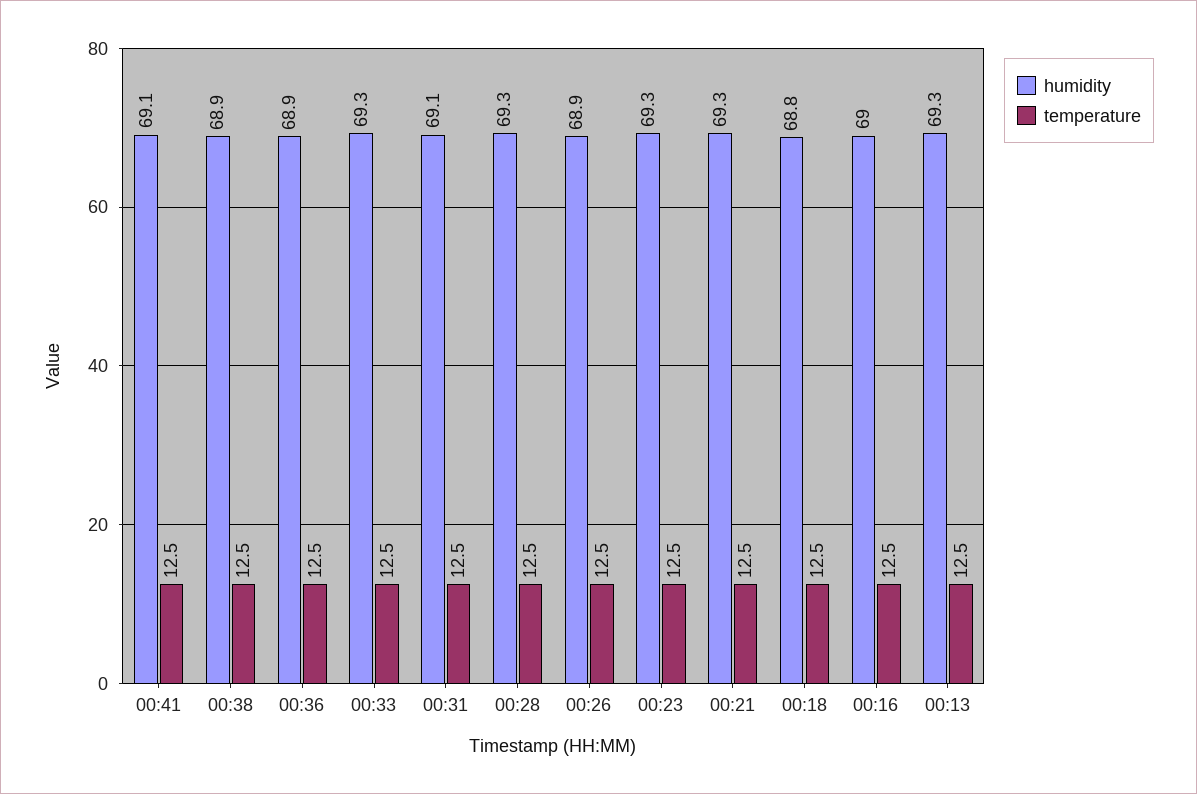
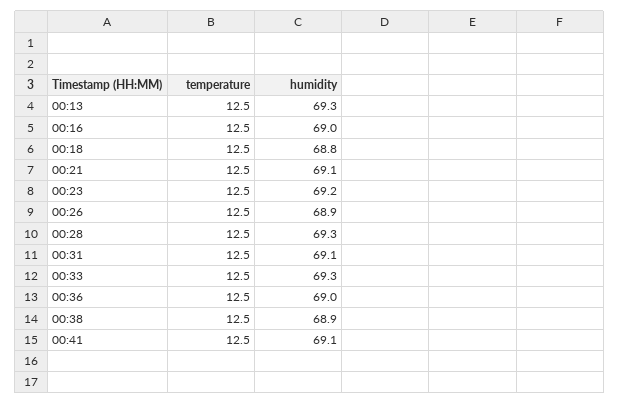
humidity, 00:36: 68.9 -> 69
humidity, 00:23: 69.3 -> 69.2
humidity, 00:21: 69.3 -> 69.1

